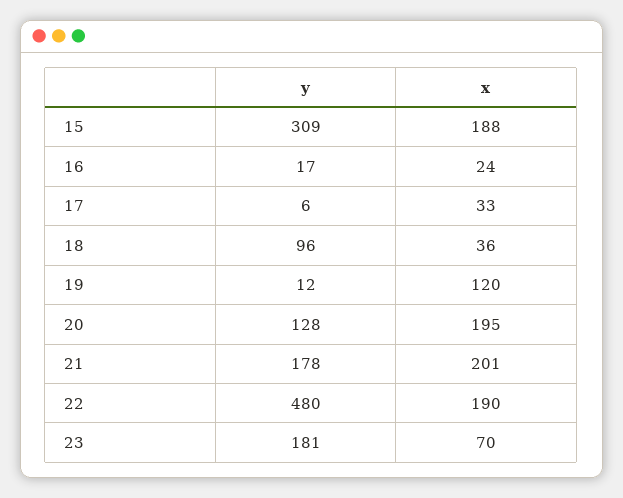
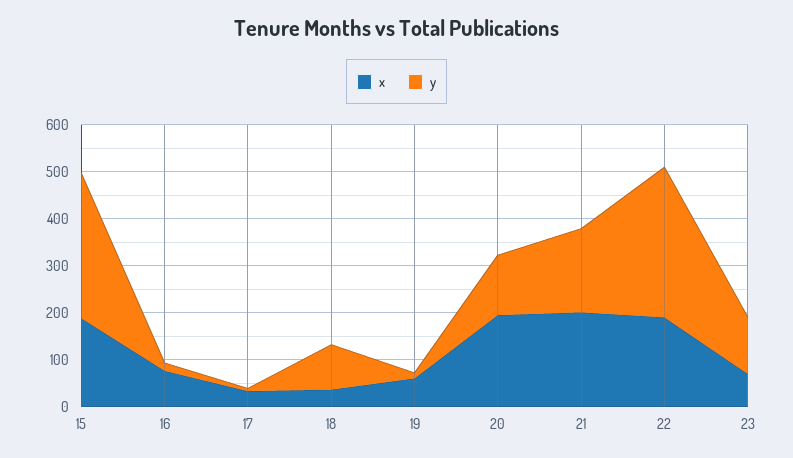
x, 16: 24 -> 80
x, 19: 120 -> 60
y, 22: 480 -> 320
y, 23: 181 -> 120

